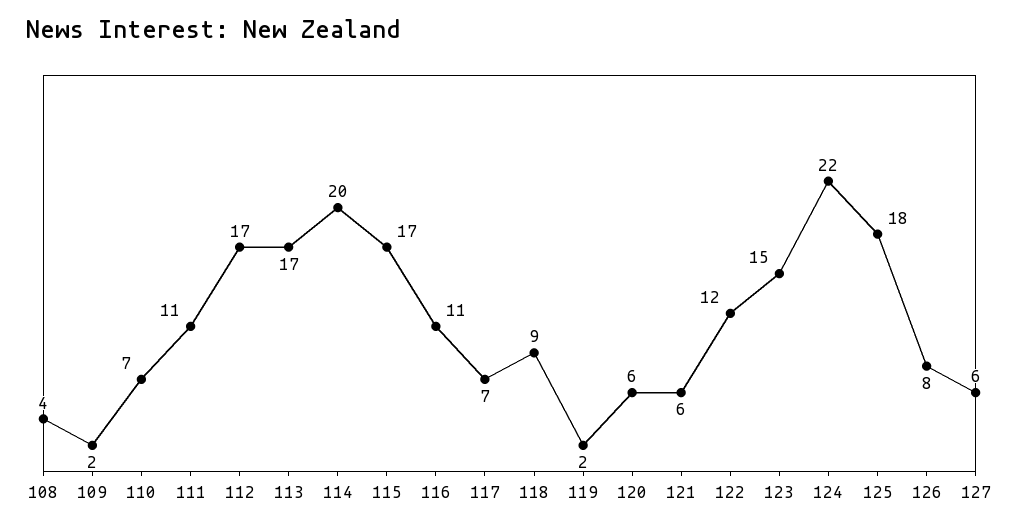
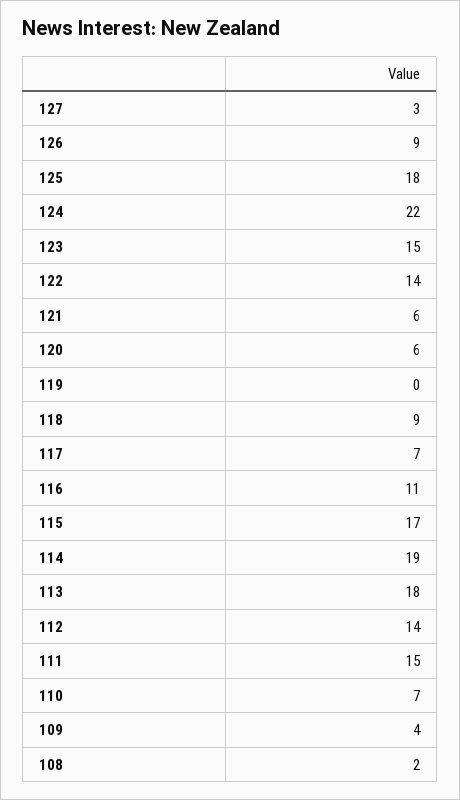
108: 4 -> 2
109: 2 -> 4
111: 11 -> 15
112: 17 -> 14
113: 17 -> 18
114: 20 -> 19
119: 2 -> 0
122: 12 -> 14
126: 8 -> 9
127: 6 -> 3

